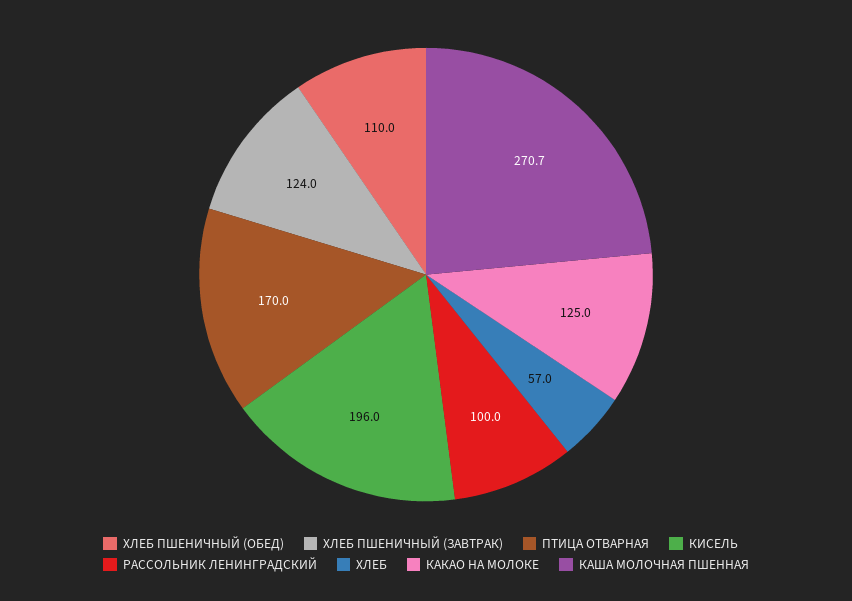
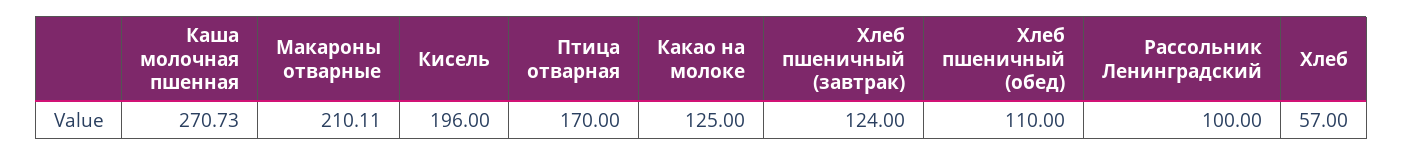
Макароны отварные: none -> 210.11

